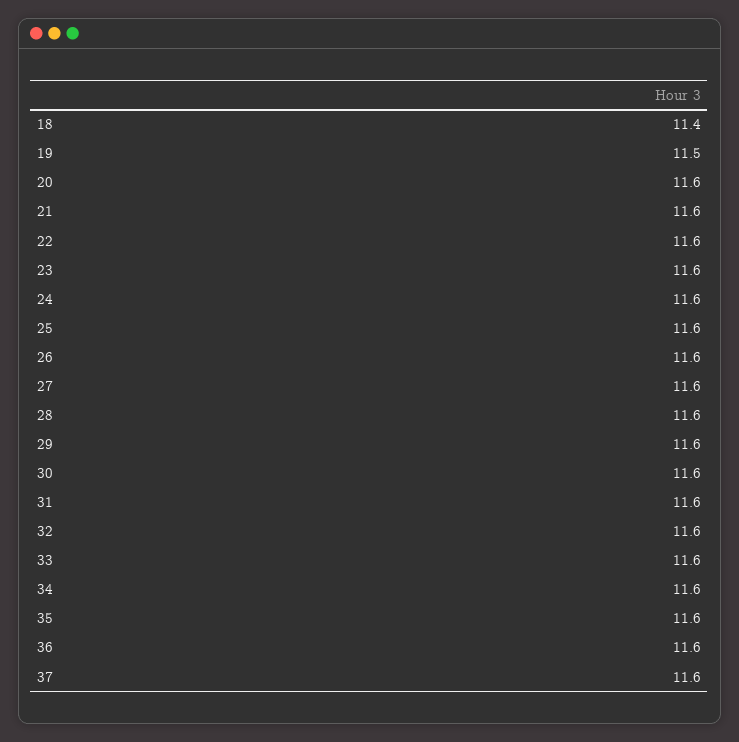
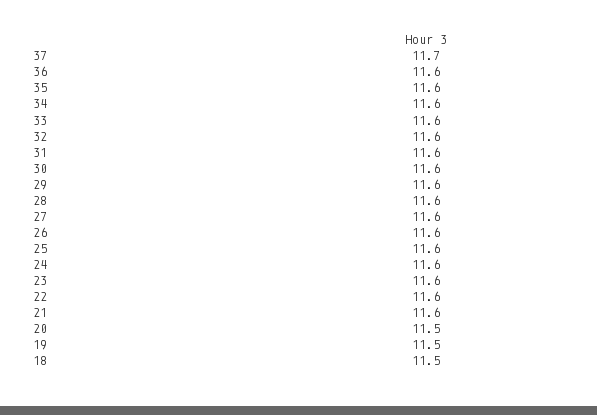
18: 11.4 -> 11.5
20: 11.6 -> 11.5
37: 11.6 -> 11.7

